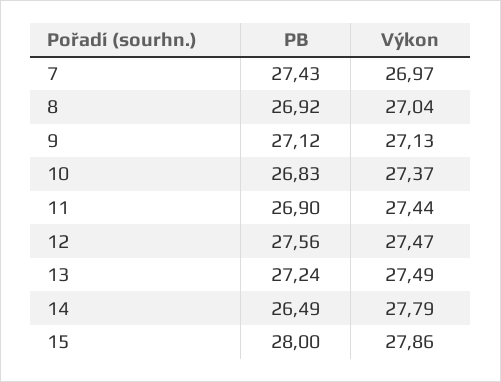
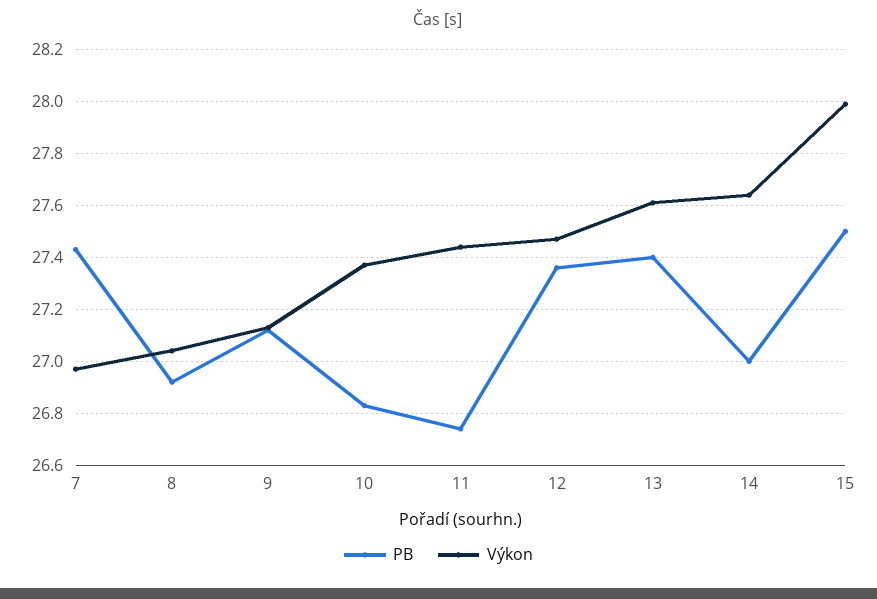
PB, 11: 26.9 -> 26.75
PB, 12: 27.56 -> 27.35
PB, 13: 27.24 -> 27.4
Výkon, 13: 27.49 -> 27.6
PB, 14: 26.49 -> 27
Výkon, 14: 27.79 -> 27.65
PB, 15: 28 -> 27.5
Výkon, 15: 27.86 -> 28

